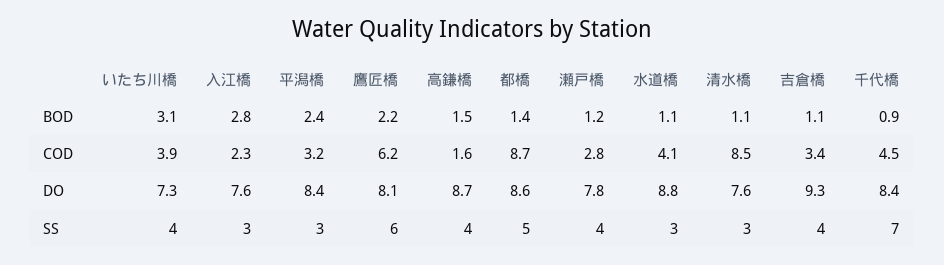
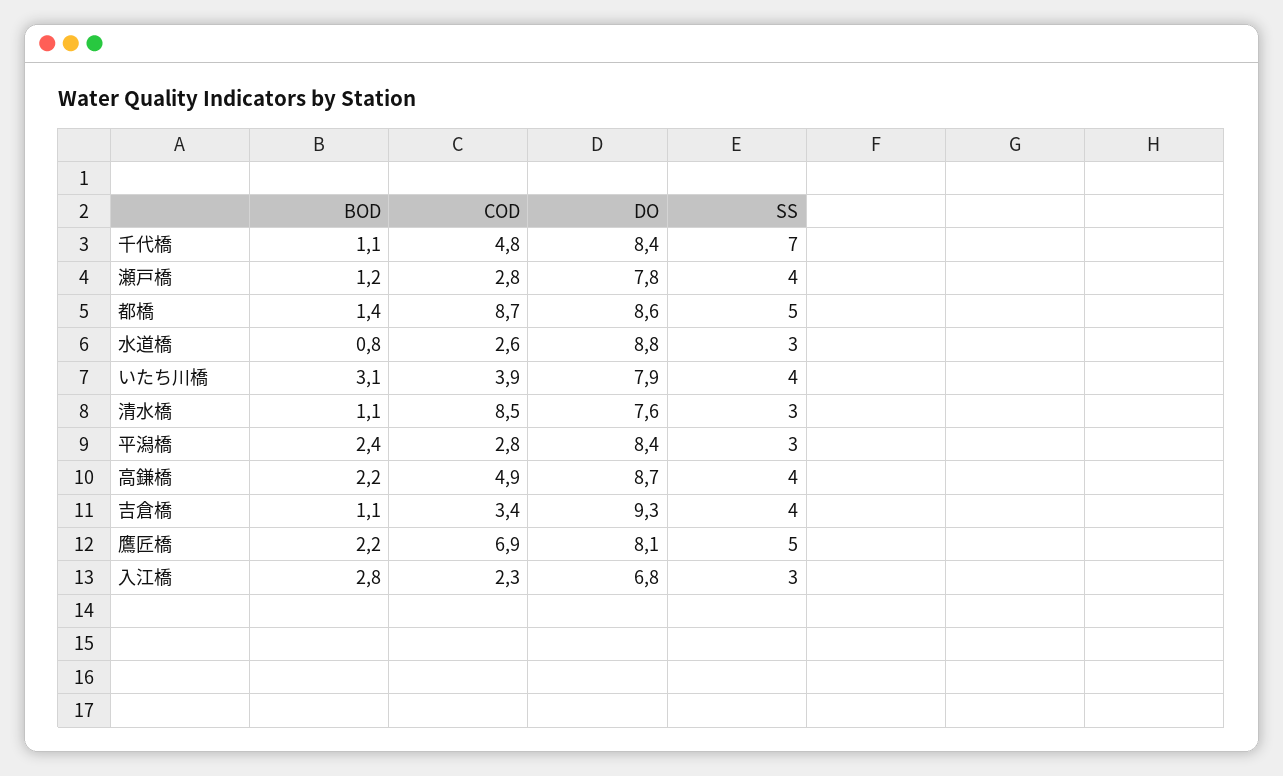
高鎌橋, BOD: 1.5 -> 2.2
水道橋, BOD: 1.1 -> 0.8
千代橋, BOD: 0.9 -> 1.1
平潟橋, COD: 3.2 -> 2.8
鷹匠橋, COD: 6.2 -> 6.9
高鎌橋, COD: 1.6 -> 4.9
水道橋, COD: 4.1 -> 2.6
千代橋, COD: 4.5 -> 4.8
いたち川橋, DO: 7.3 -> 7.9
入江橋, DO: 7.6 -> 6.8
鷹匠橋, SS: 6 -> 5

